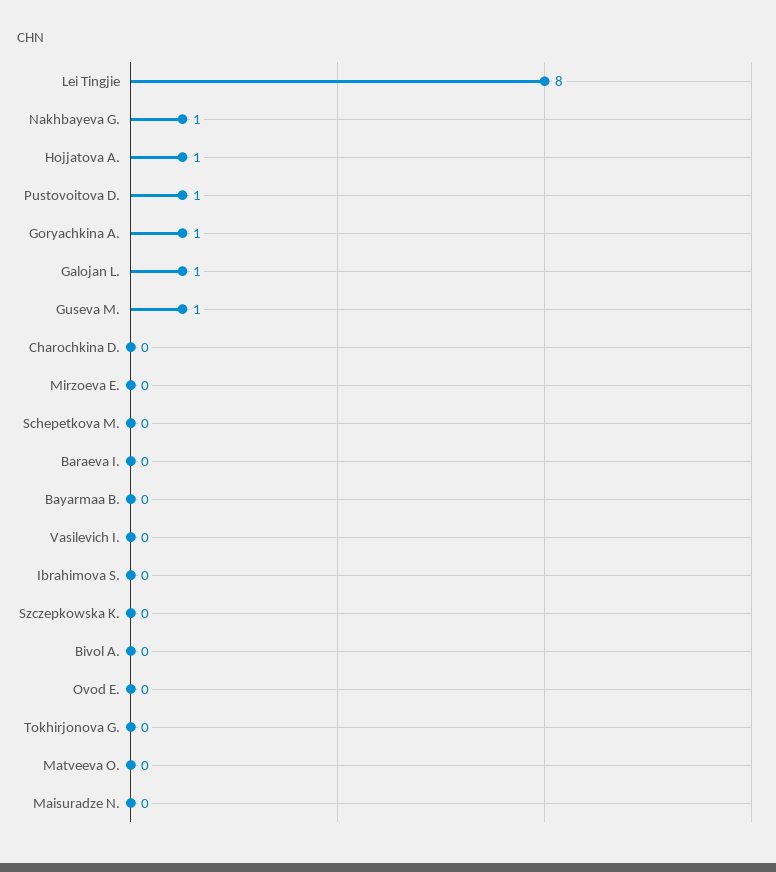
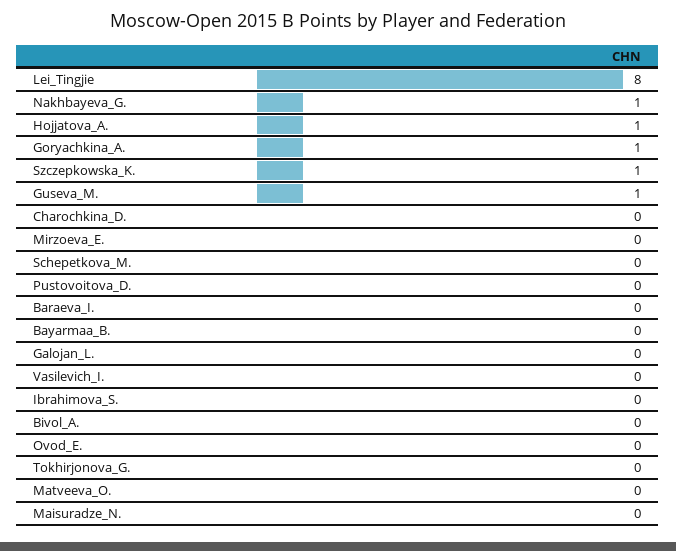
Pustovoitova D.: 1 -> 0
Galojan L.: 1 -> 0
Szczepkowska K.: 0 -> 1

